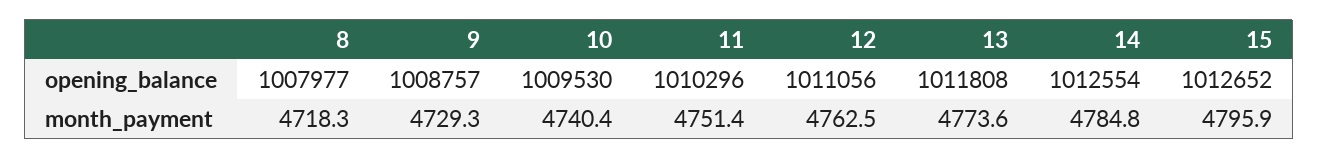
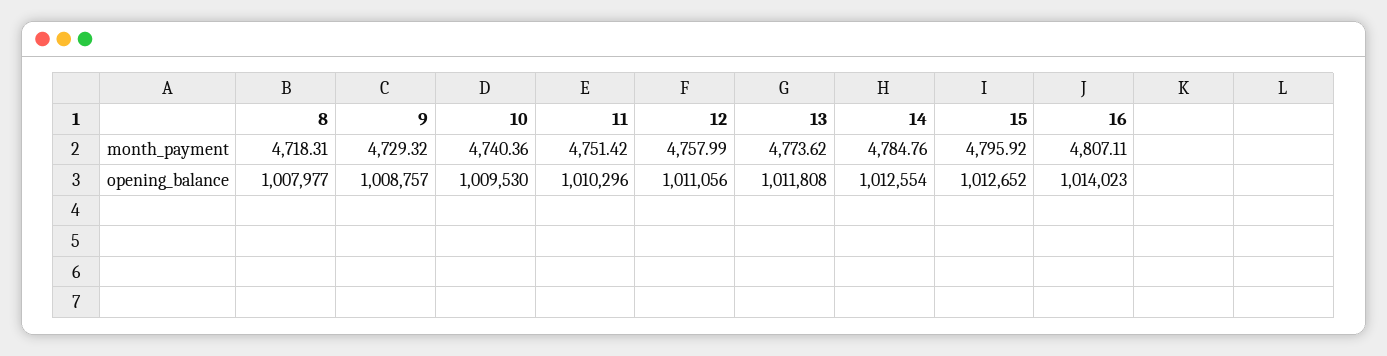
12, month_payment: 4762.5 -> 4757.99
16, month_payment: none -> 4807.11
16, opening_balance: none -> 1014023

